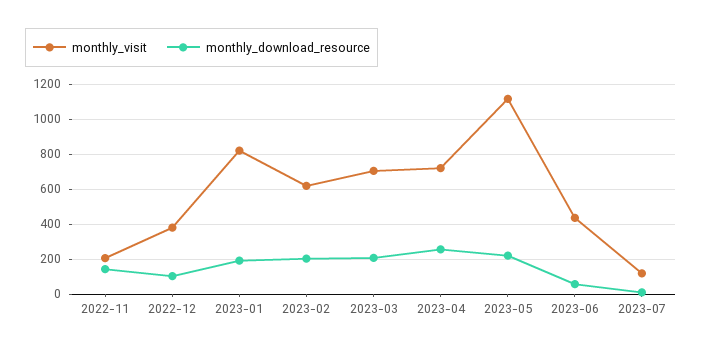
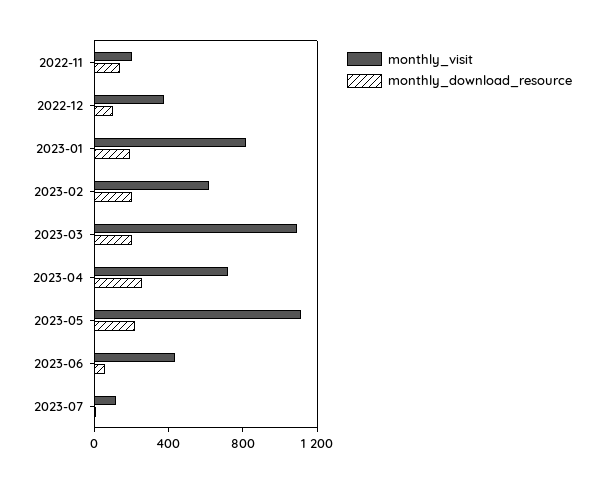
monthly_visit, 2023-03: 700 -> 1100

